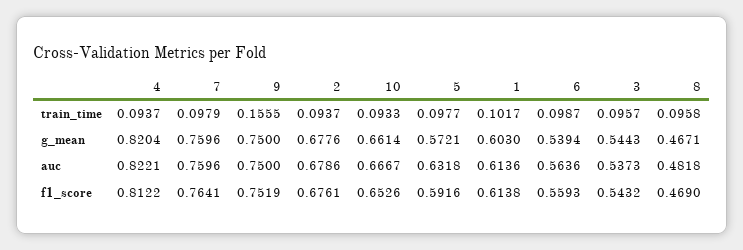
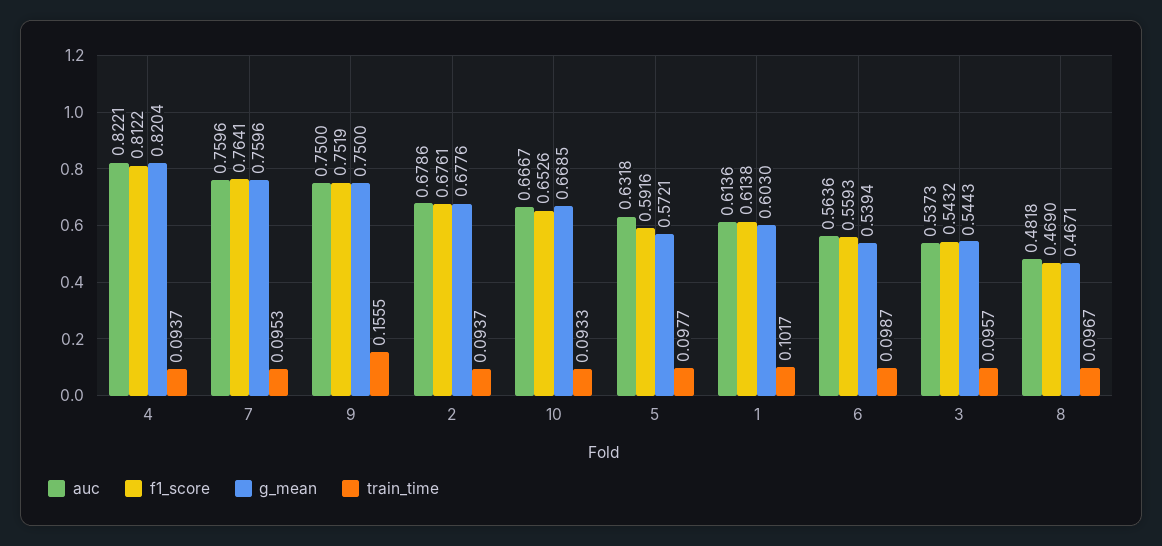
train_time, 7: 0.0979 -> 0.0953
train_time, 8: 0.0958 -> 0.0967
g_mean, 10: 0.6614 -> 0.6685

